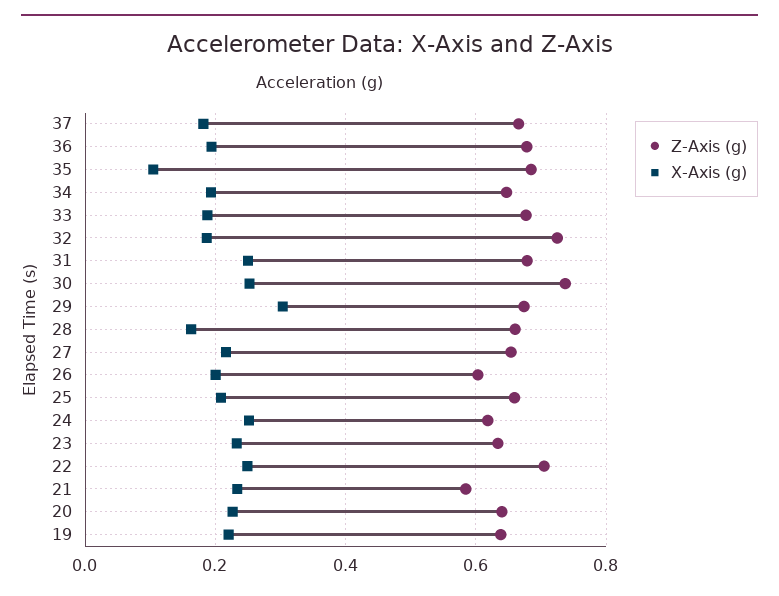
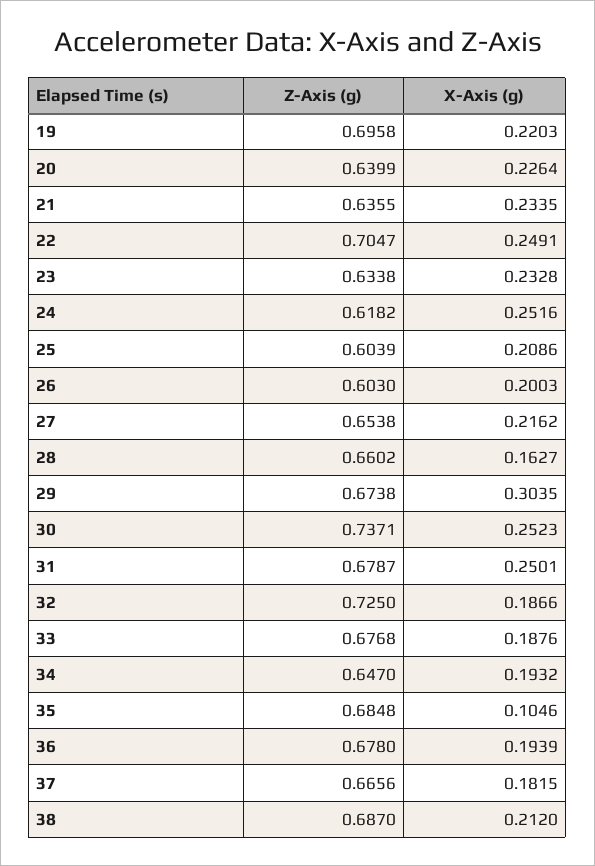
Z-Axis (g), 25: 0.66 -> 0.6039
Z-Axis (g), 21: 0.58 -> 0.6355
Z-Axis (g), 19: 0.64 -> 0.6958
Z-Axis (g), 38: none -> 0.687
X-Axis (g), 38: none -> 0.212

